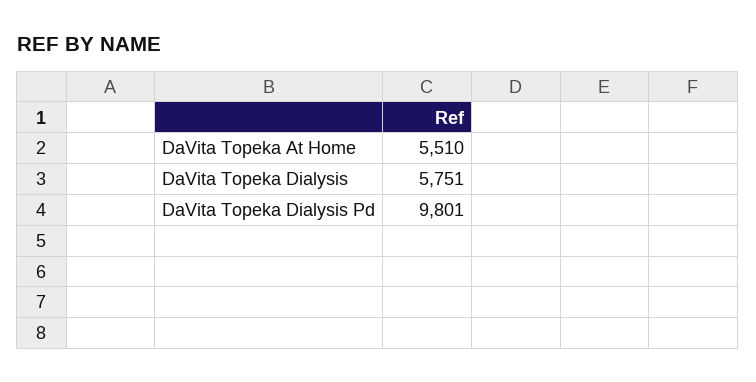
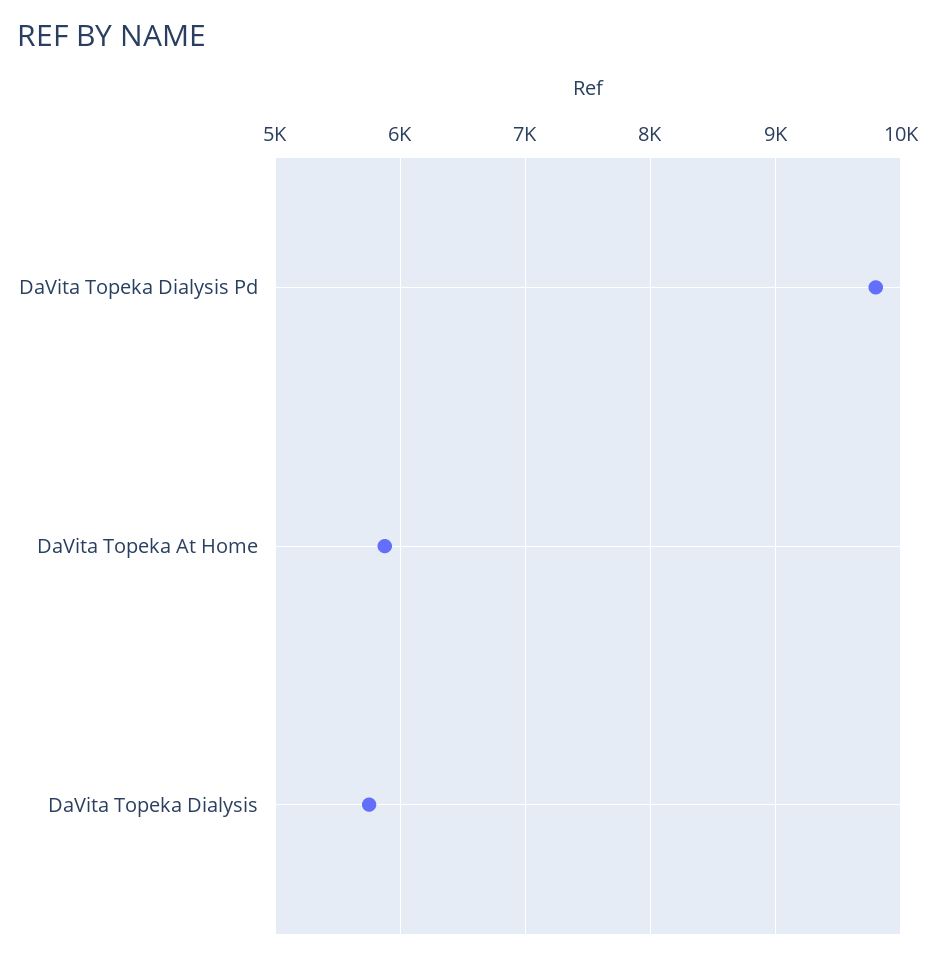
DaVita Topeka At Home: 5510 -> 5900

